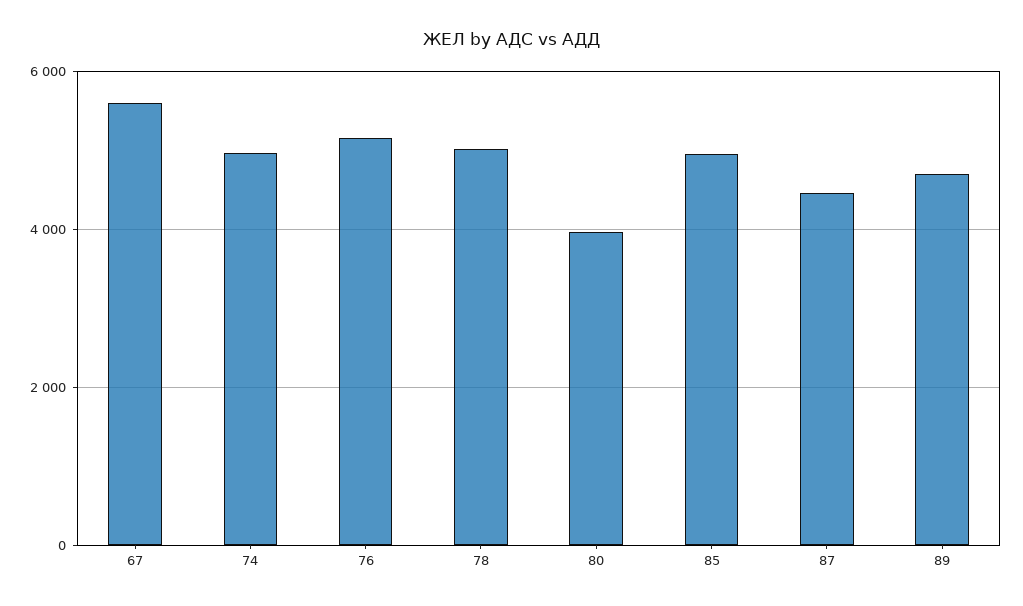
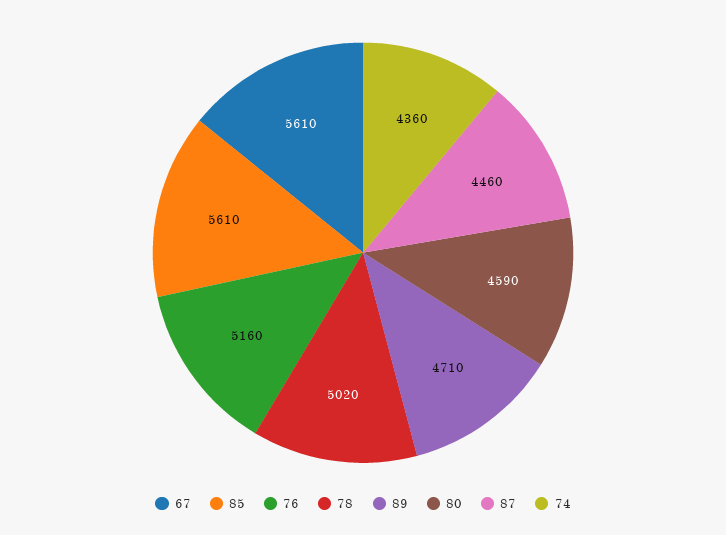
74: 5000 -> 4360
80: 4000 -> 4590
85: 5000 -> 5610

